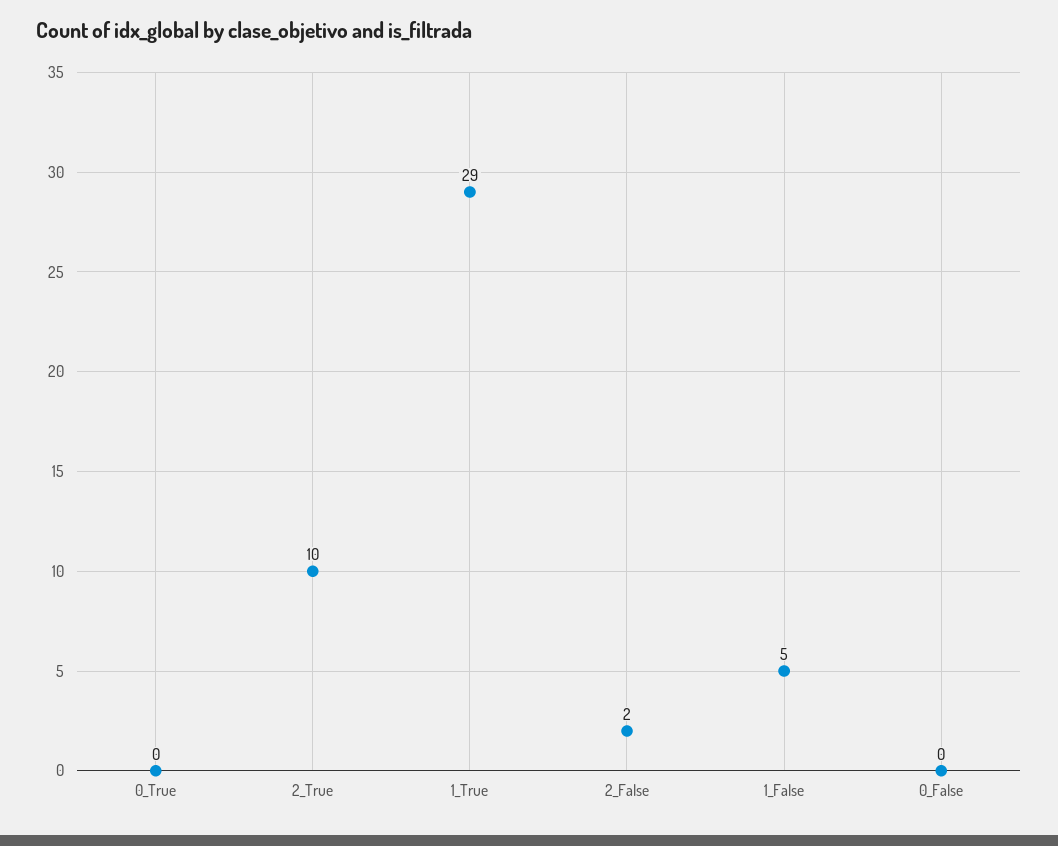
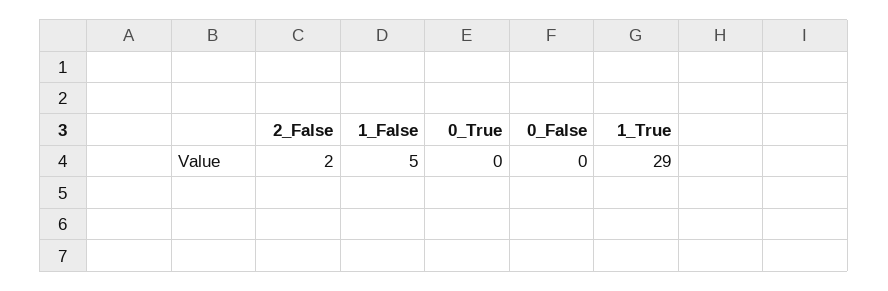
2_True: 10 -> none

